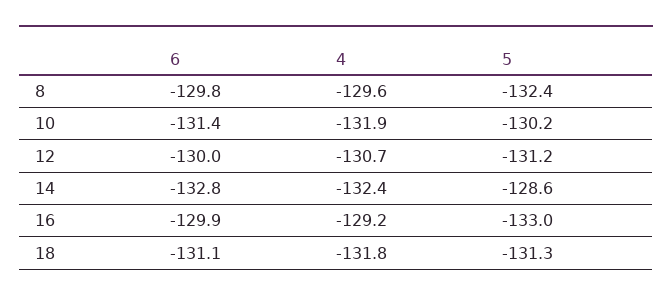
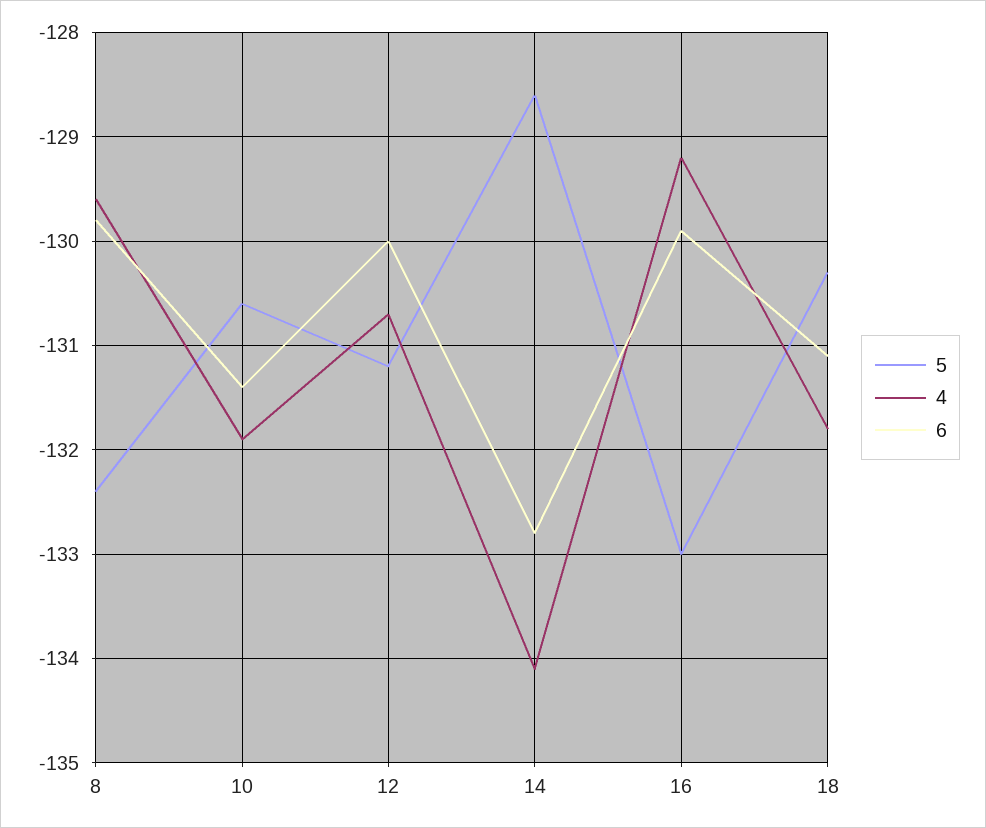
5, 10: -130.2 -> -130.6
4, 14: -132.4 -> -134.1
5, 18: -131.3 -> -130.3

